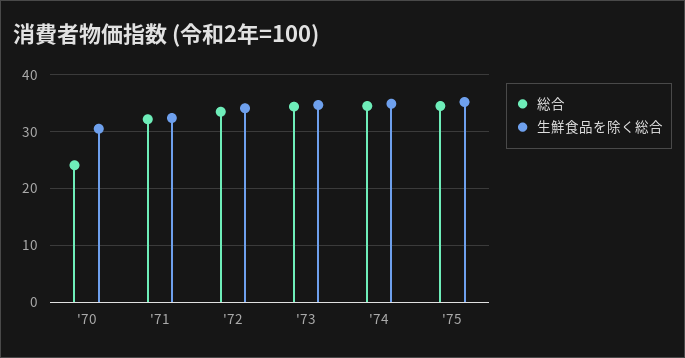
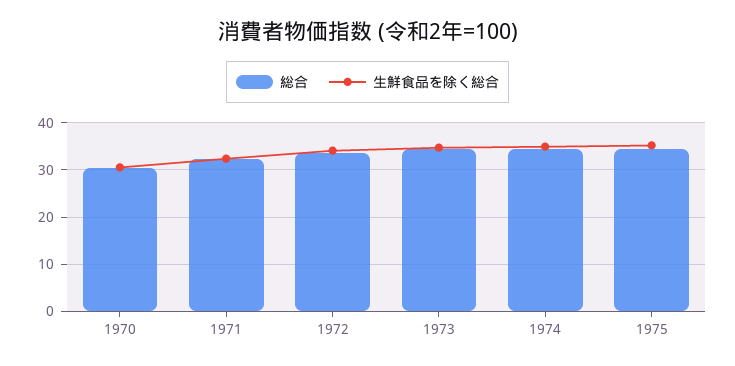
総合, '70: 24 -> 30

